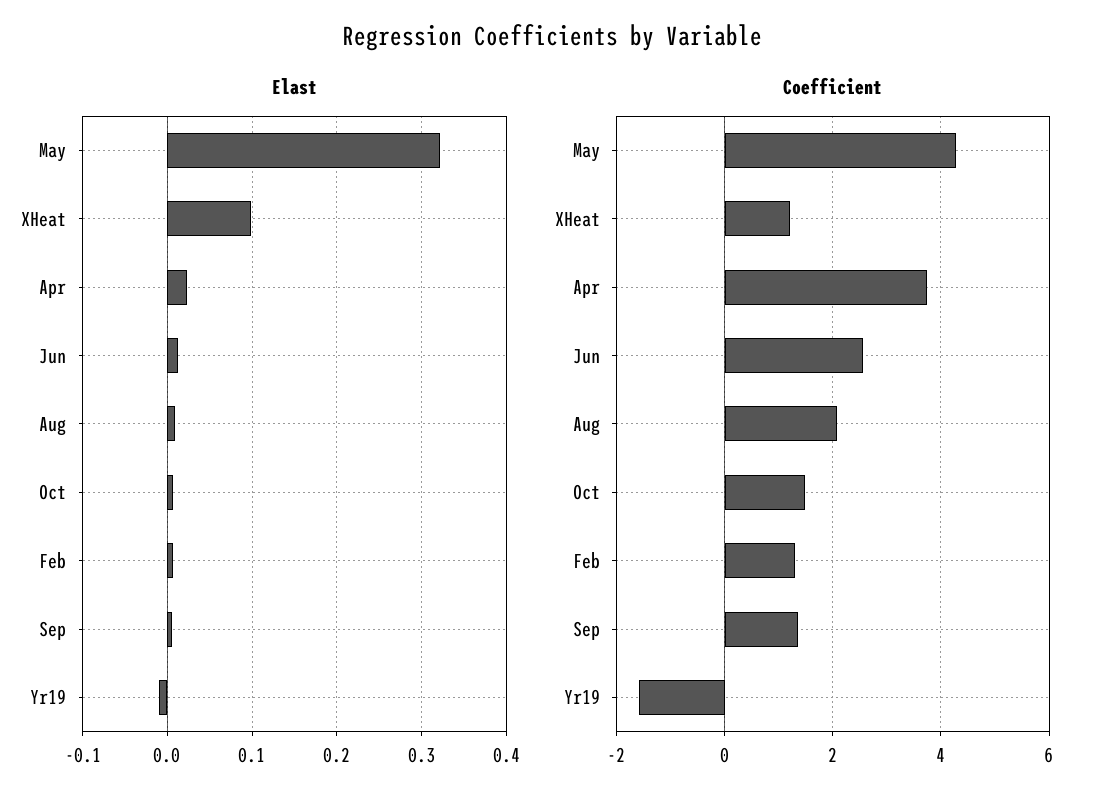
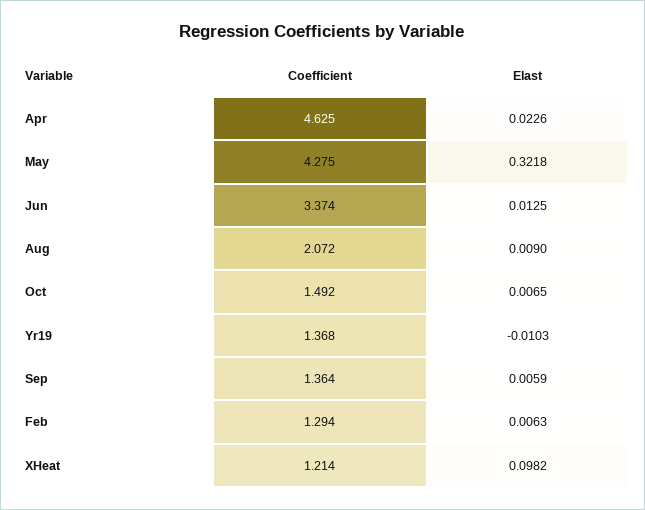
Coefficient, Apr: 3.8 -> 4.625
Coefficient, Jun: 2.6 -> 3.374
Coefficient, Yr19: -1.6 -> 1.368

